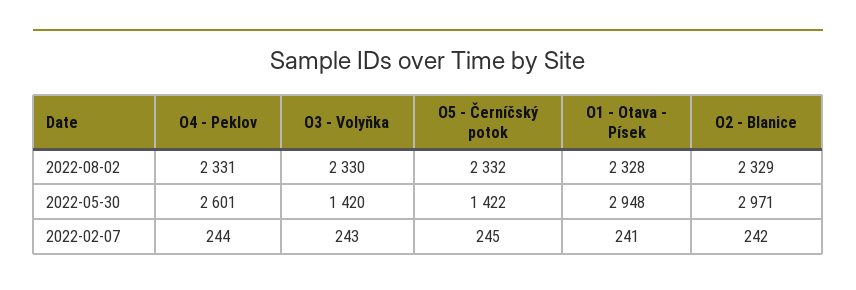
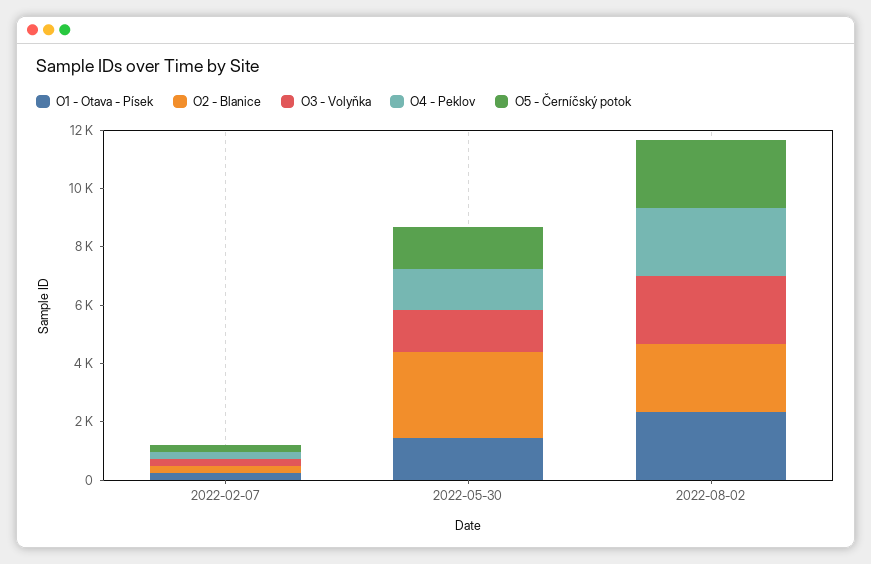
O4 - Peklov, 2022-05-30: 2601 -> 1500
O1 - Otava - Písek, 2022-05-30: 2948 -> 1500

